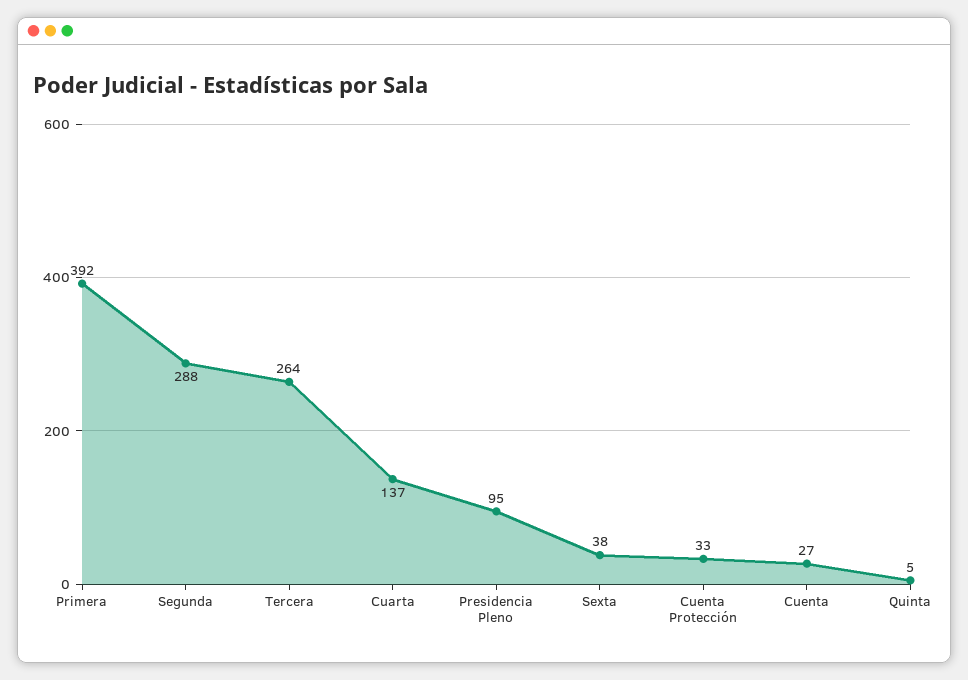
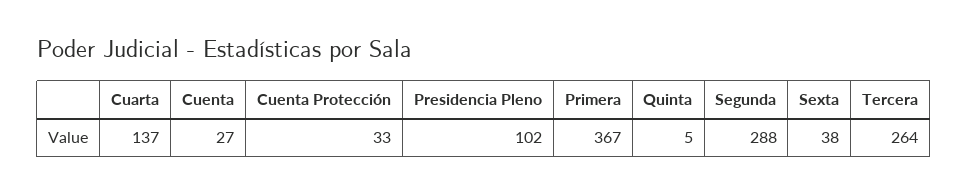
Primera: 392 -> 367
Presidencia Pleno: 95 -> 102

